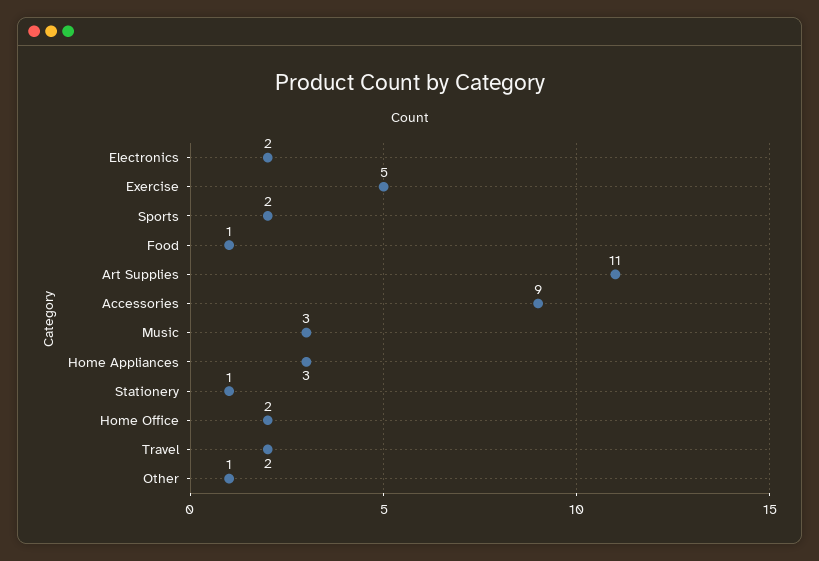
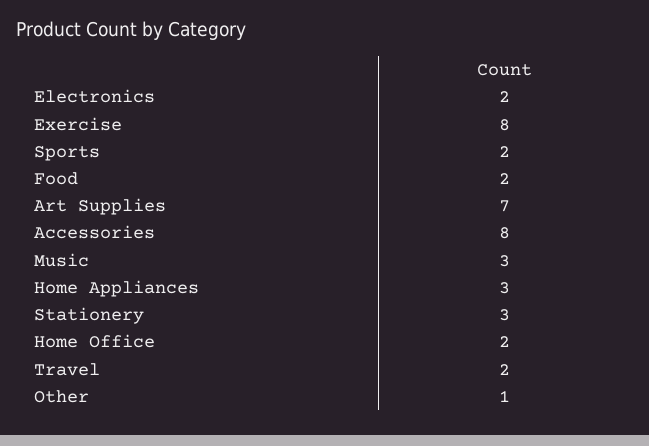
Exercise: 5 -> 8
Food: 1 -> 2
Art Supplies: 11 -> 7
Accessories: 9 -> 8
Stationery: 1 -> 3

